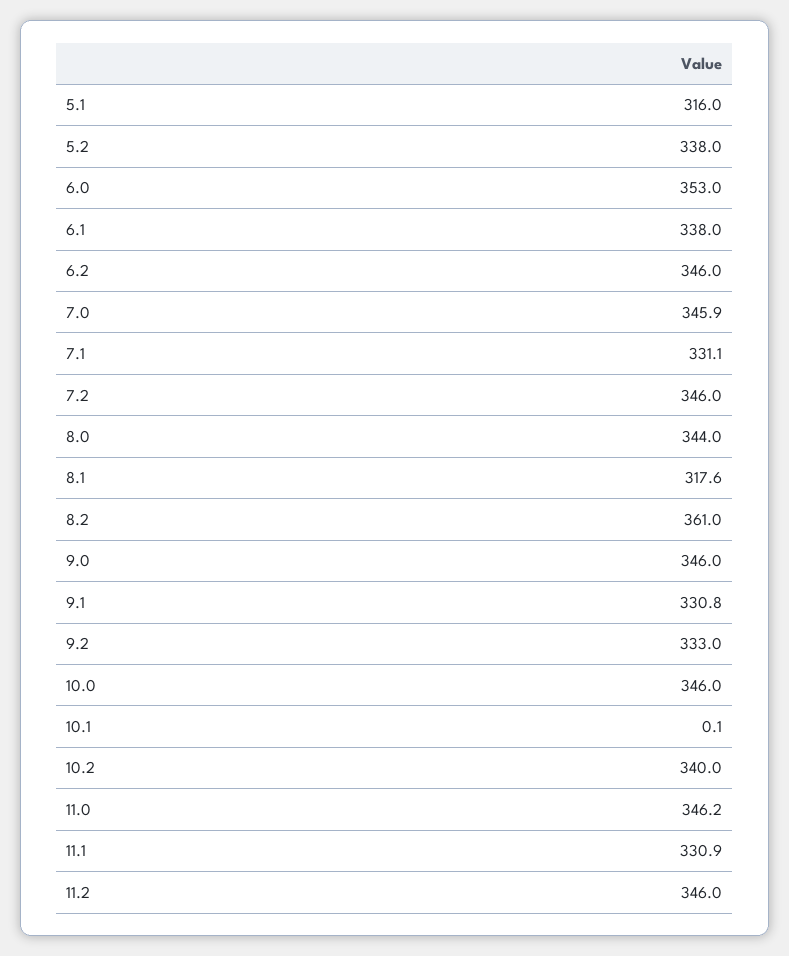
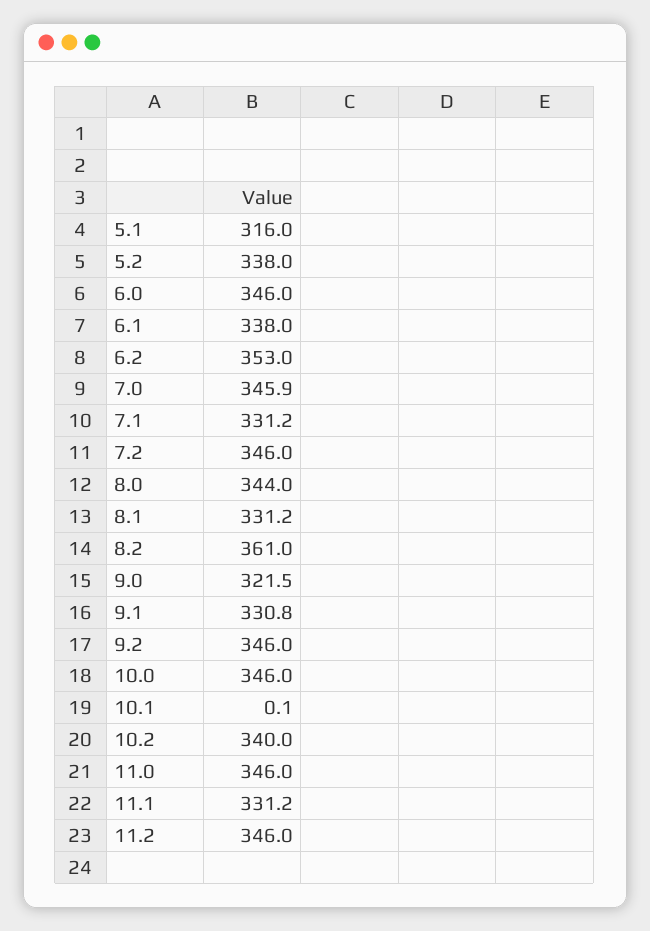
6.0: 353 -> 346
6.2: 346 -> 353
7.1: 331.1 -> 331.2
8.1: 317.6 -> 331.2
9.0: 346 -> 321.5
9.2: 333 -> 346
11.0: 346.2 -> 346
11.1: 330.9 -> 331.2

